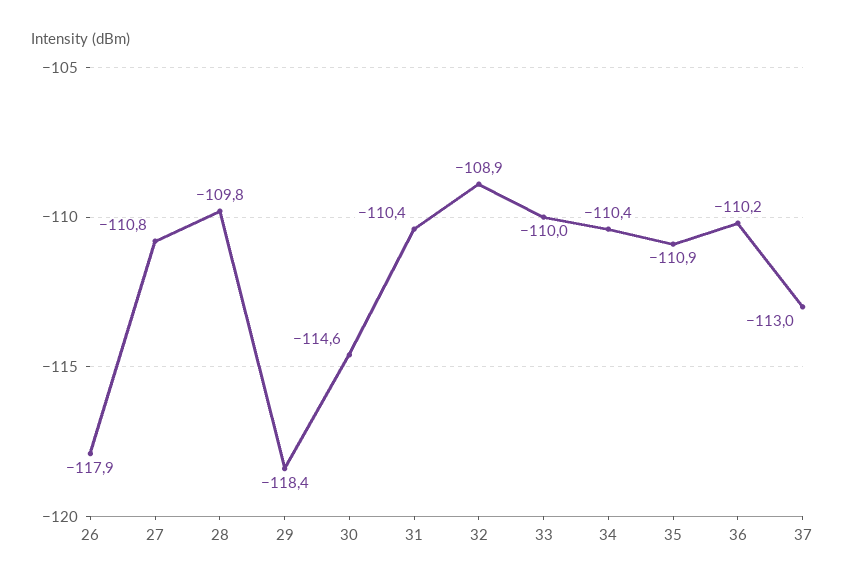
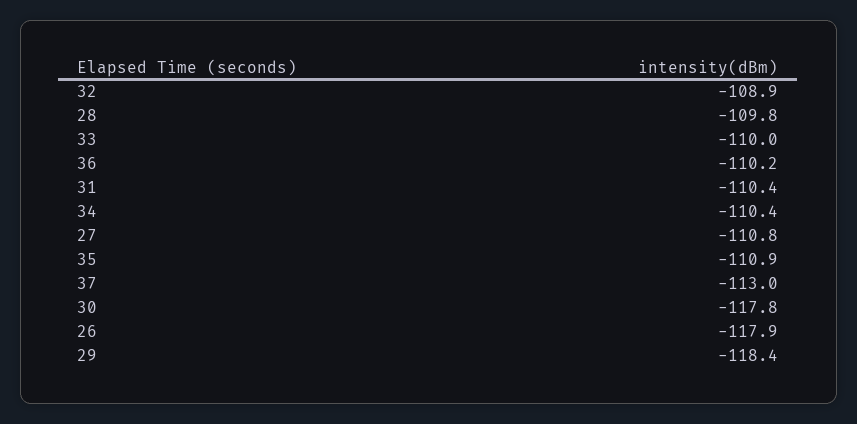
30: -114.6 -> -117.8

